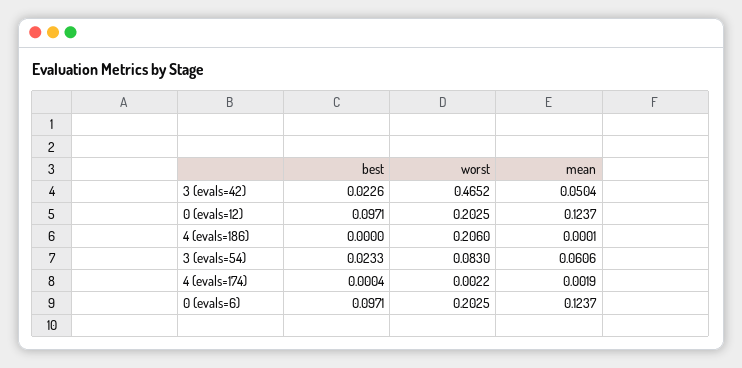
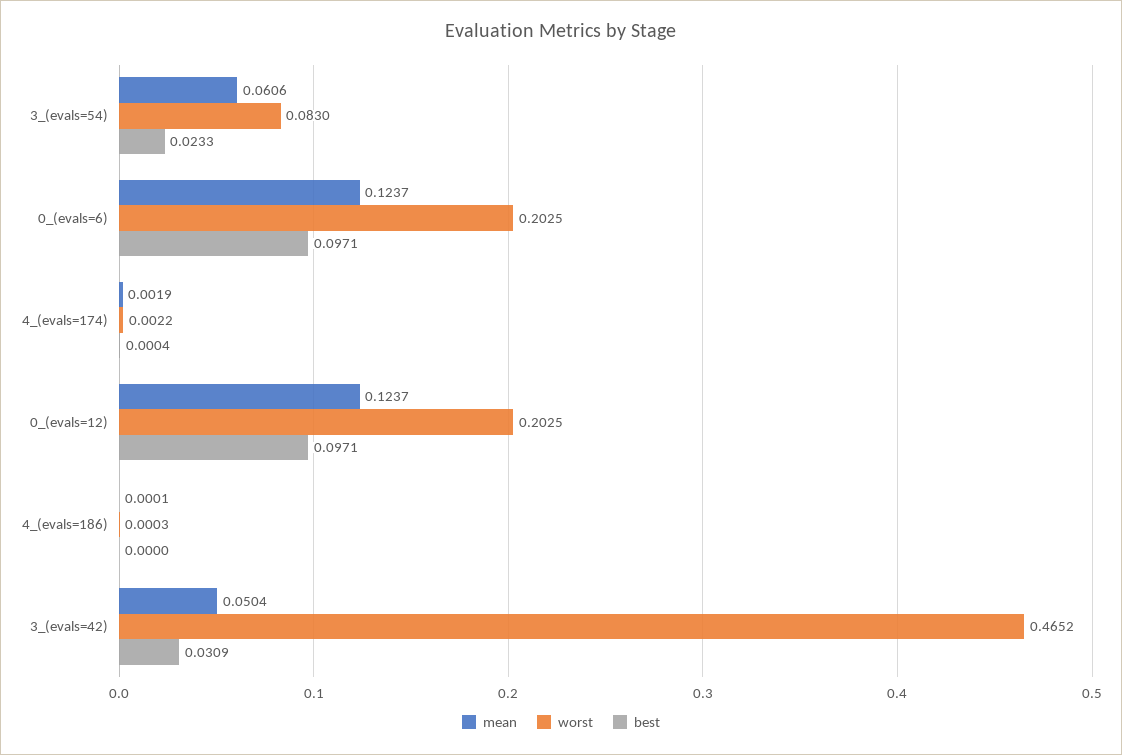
best, 3 (evals=42): 0.0226 -> 0.0309
worst, 4 (evals=186): 0.206 -> 0.0003

